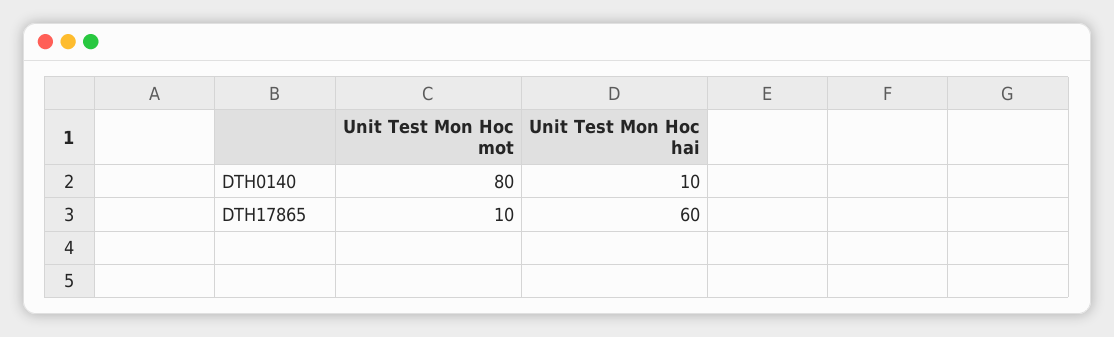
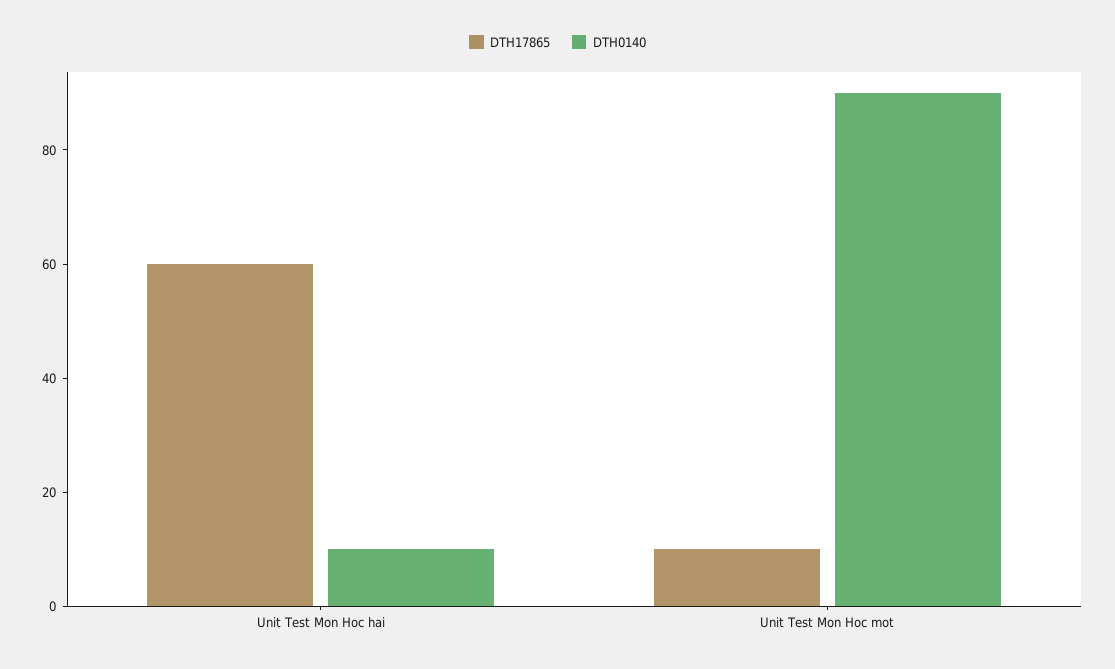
DTH0140, Unit Test Mon Hoc mot: 80 -> 90

